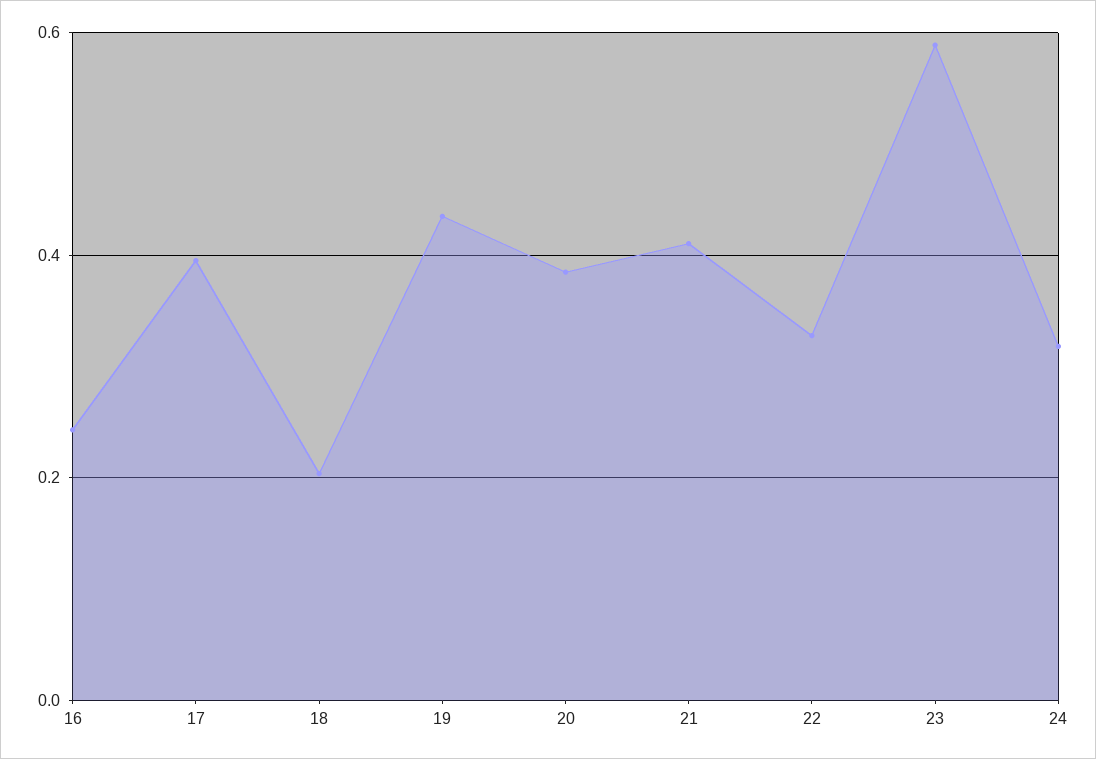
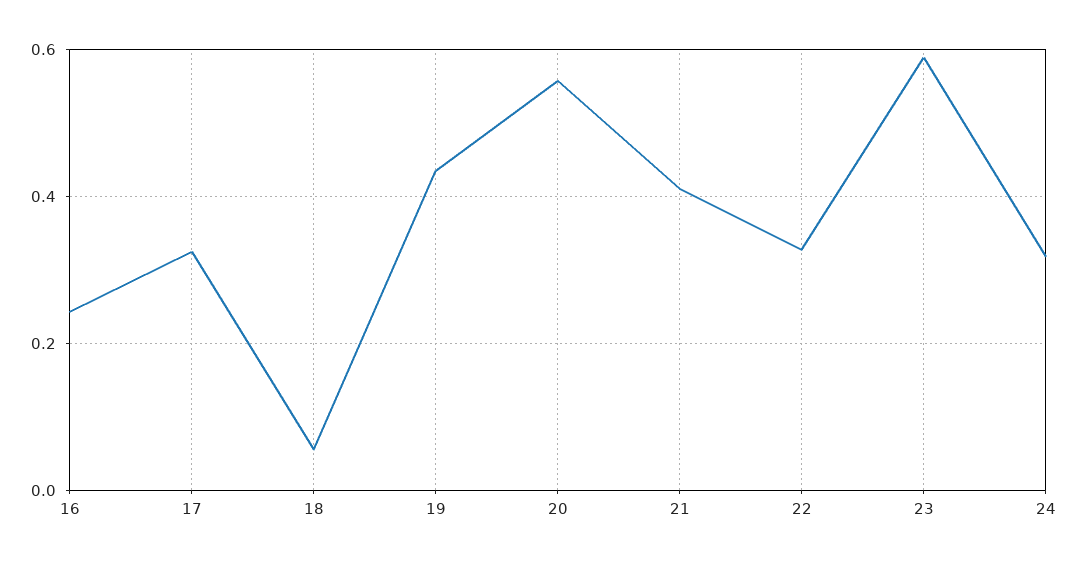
17: 0.4 -> 0.32
18: 0.2 -> 0.06
20: 0.38 -> 0.56

